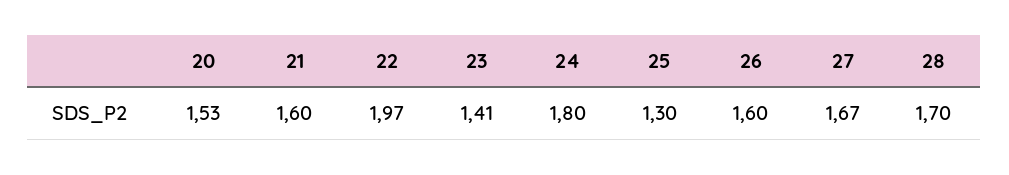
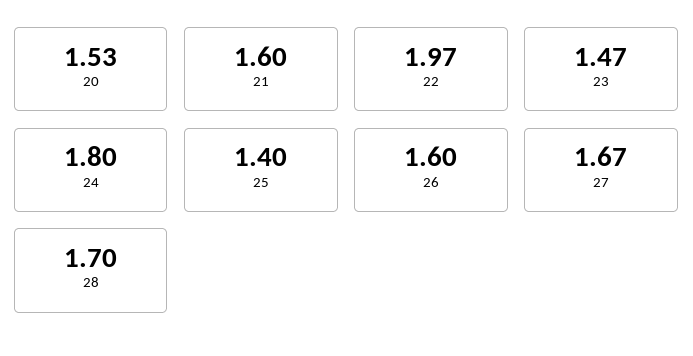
23: 1.41 -> 1.47
25: 1.3 -> 1.4

